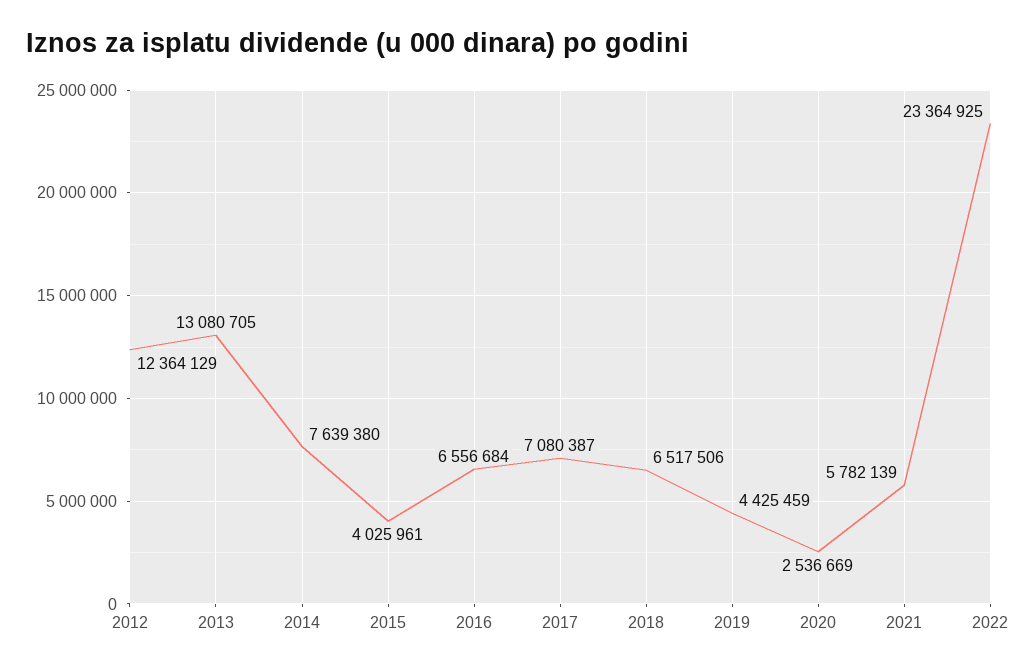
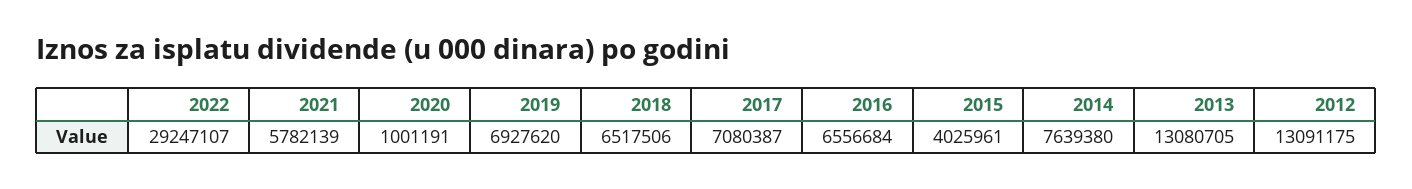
2012: 12364129 -> 13091175
2019: 4425459 -> 6927620
2020: 2536669 -> 1001191
2022: 23364925 -> 29247107

